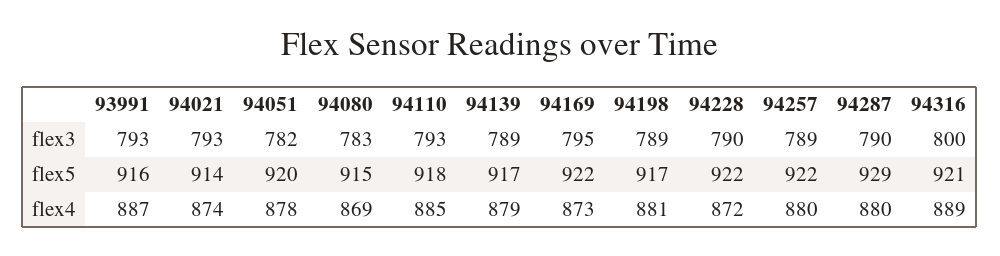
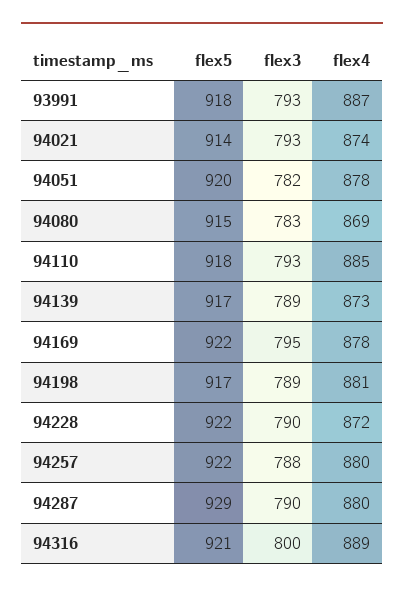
94257, flex3: 789 -> 788
93991, flex5: 916 -> 918
94139, flex4: 879 -> 873
94169, flex4: 873 -> 878

